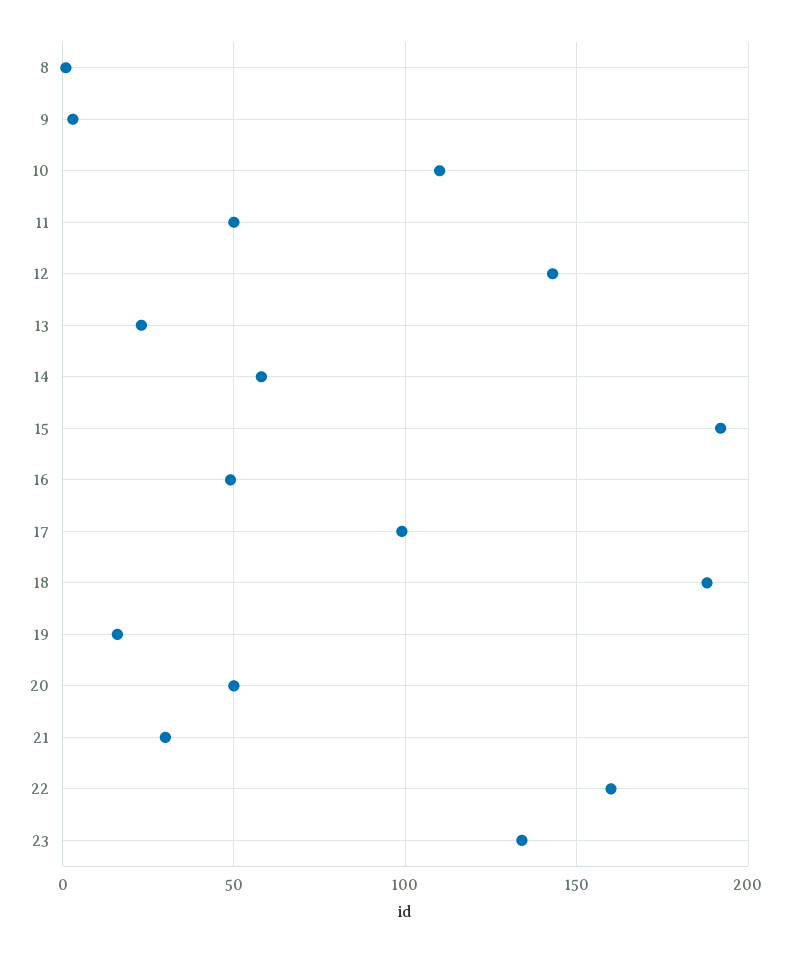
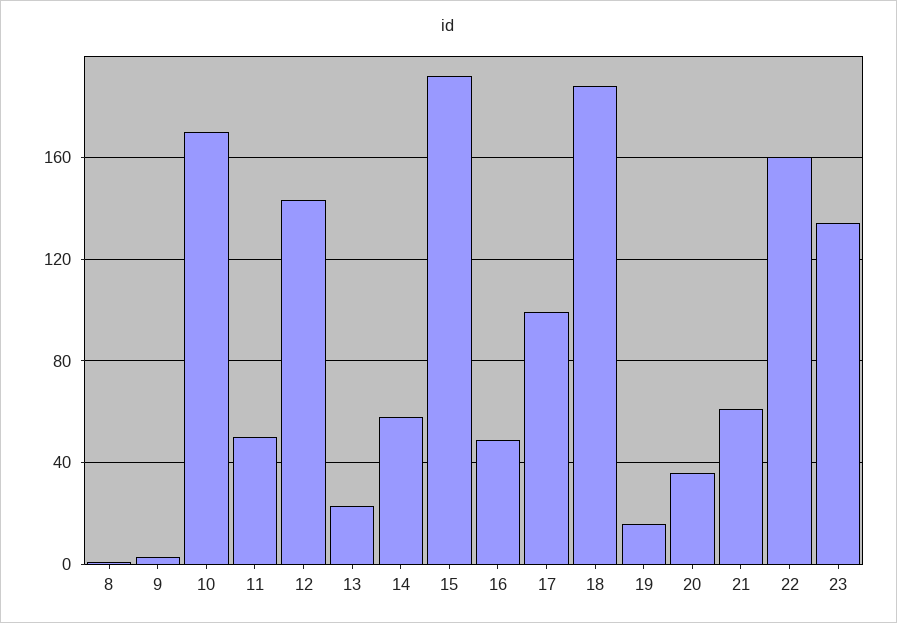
10: 110 -> 170
20: 50 -> 35
21: 30 -> 60

